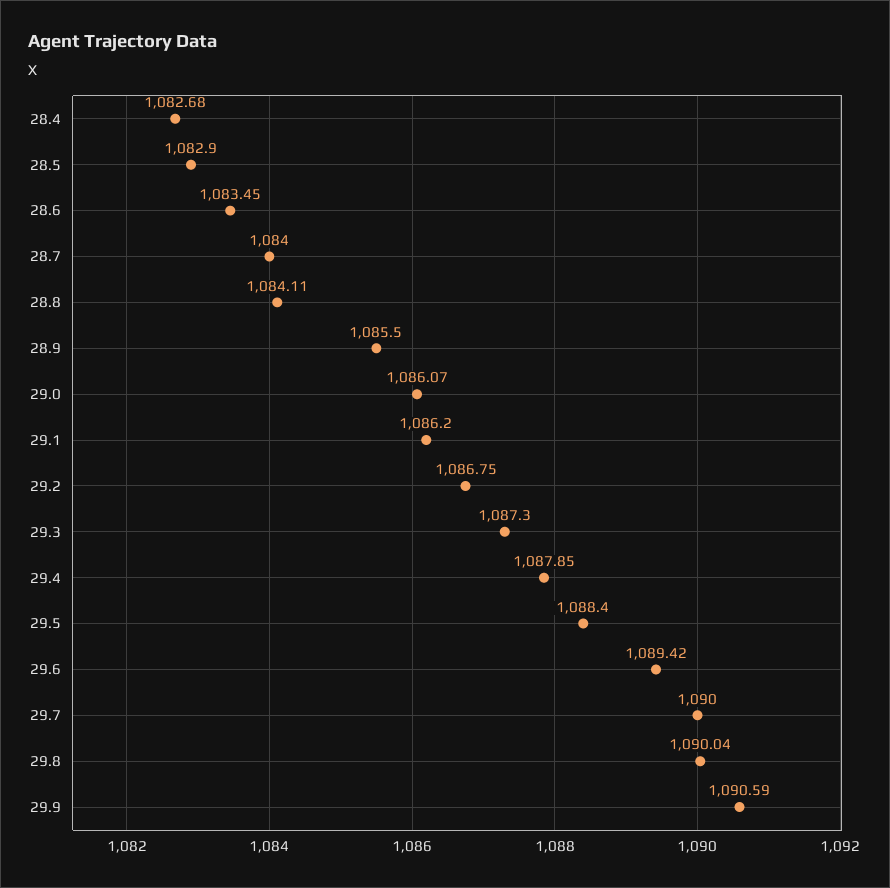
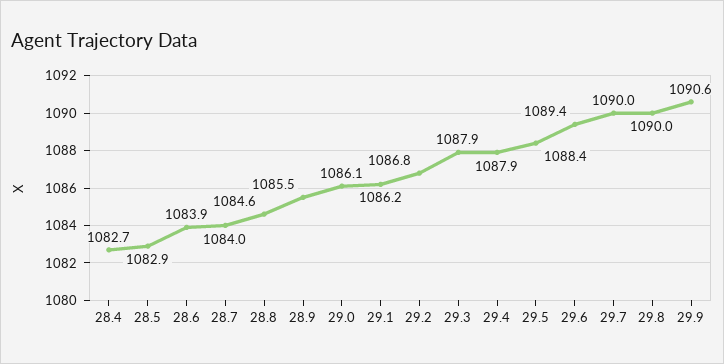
28.6: 1083.45 -> 1083.9
28.8: 1084.11 -> 1084.6
29.3: 1087.3 -> 1087.9

